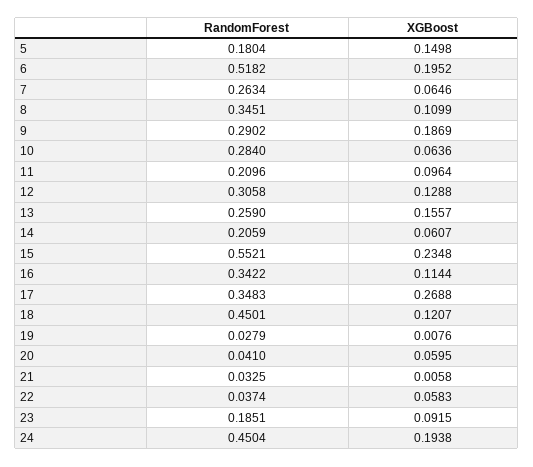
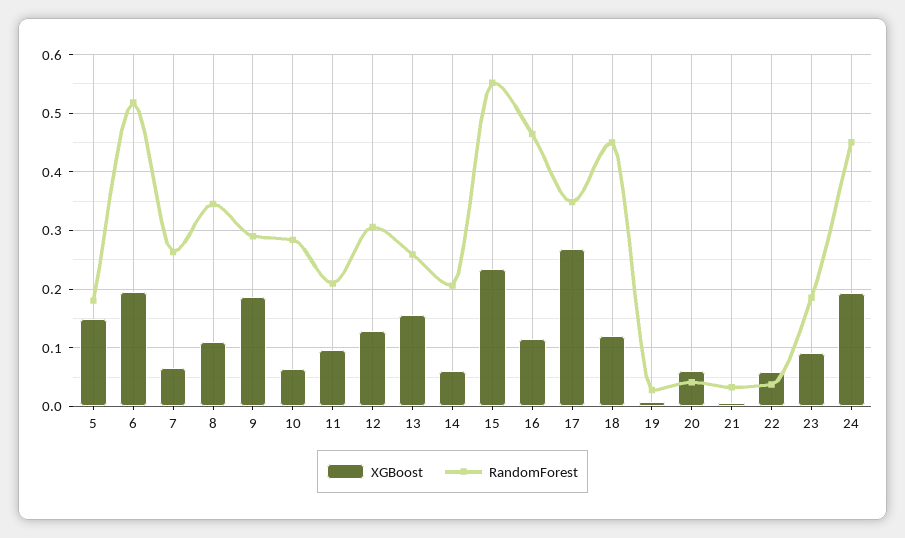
RandomForest, 16: 0.3422 -> 0.46

